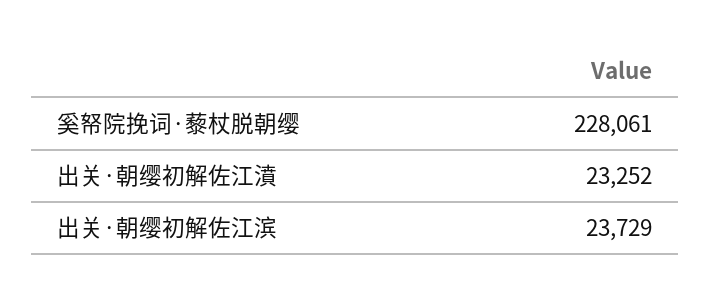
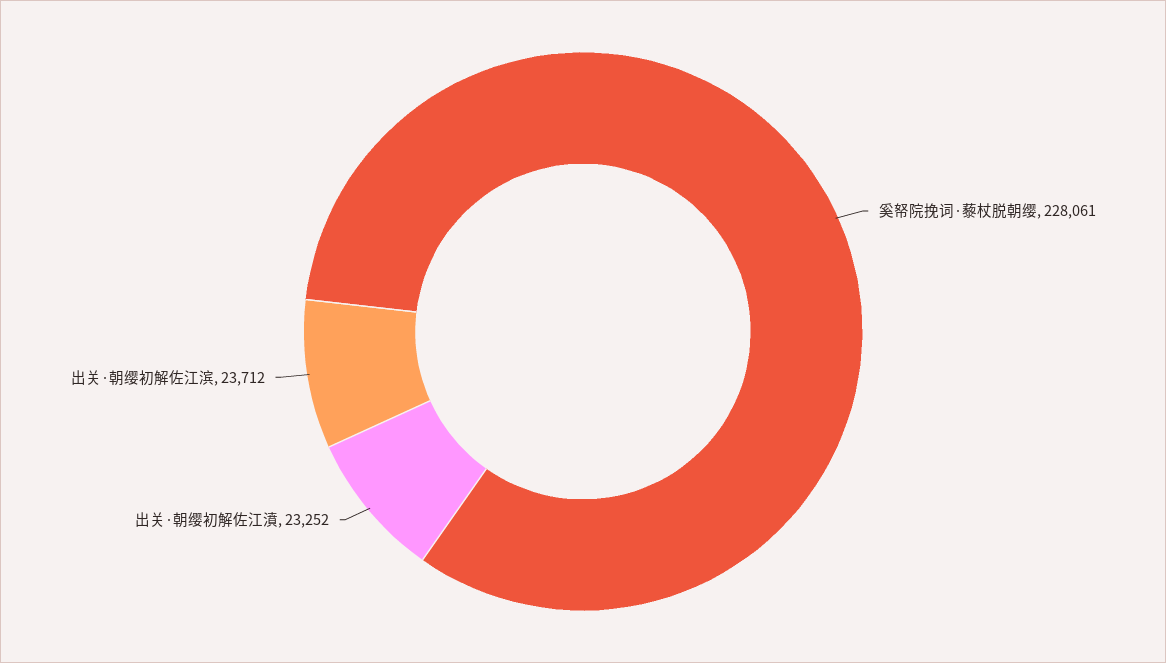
出关·朝缨初解佐江滨: 23729 -> 23712

